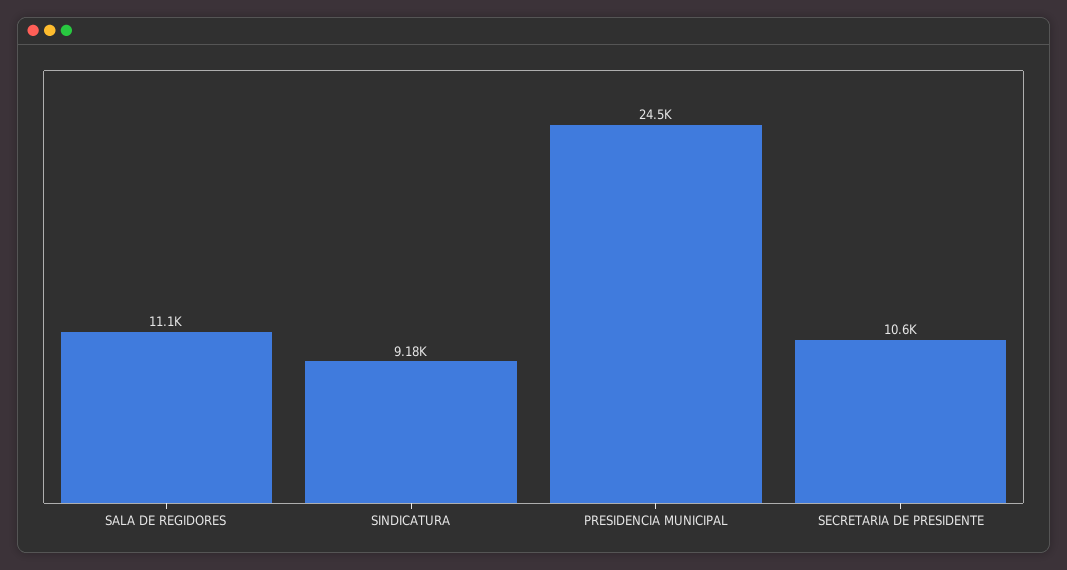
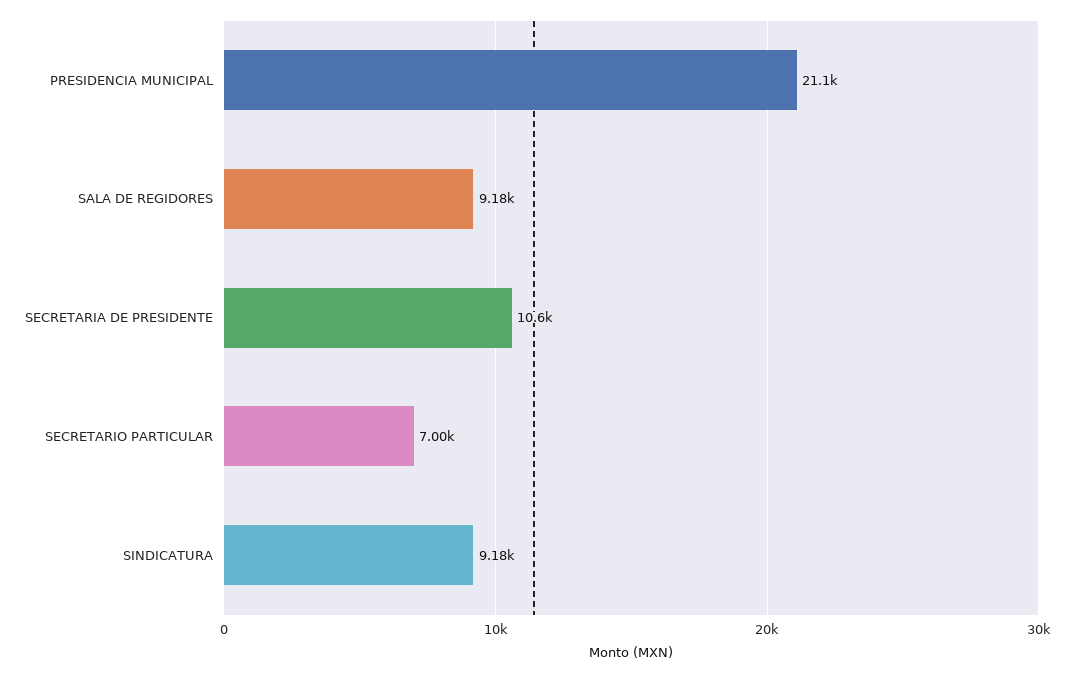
SALA DE REGIDORES: 11100 -> 9180
PRESIDENCIA MUNICIPAL: 24500 -> 21100
SECRETARIO PARTICULAR: none -> 7000

